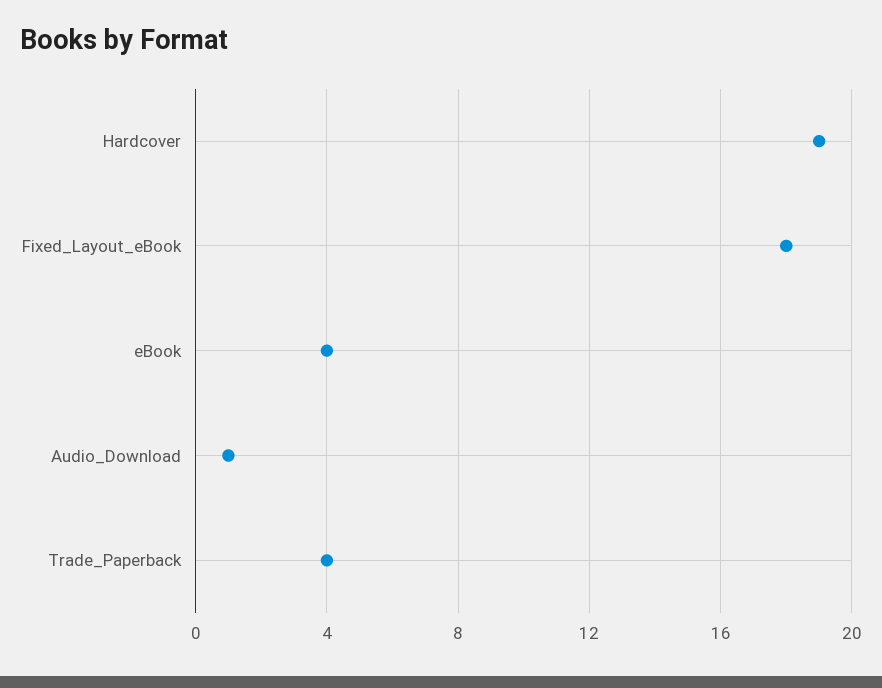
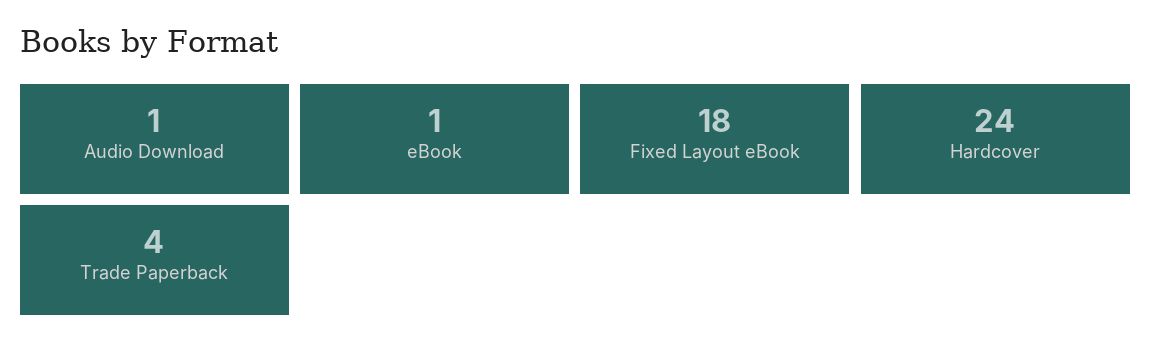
Hardcover: 19 -> 24
eBook: 4 -> 1

